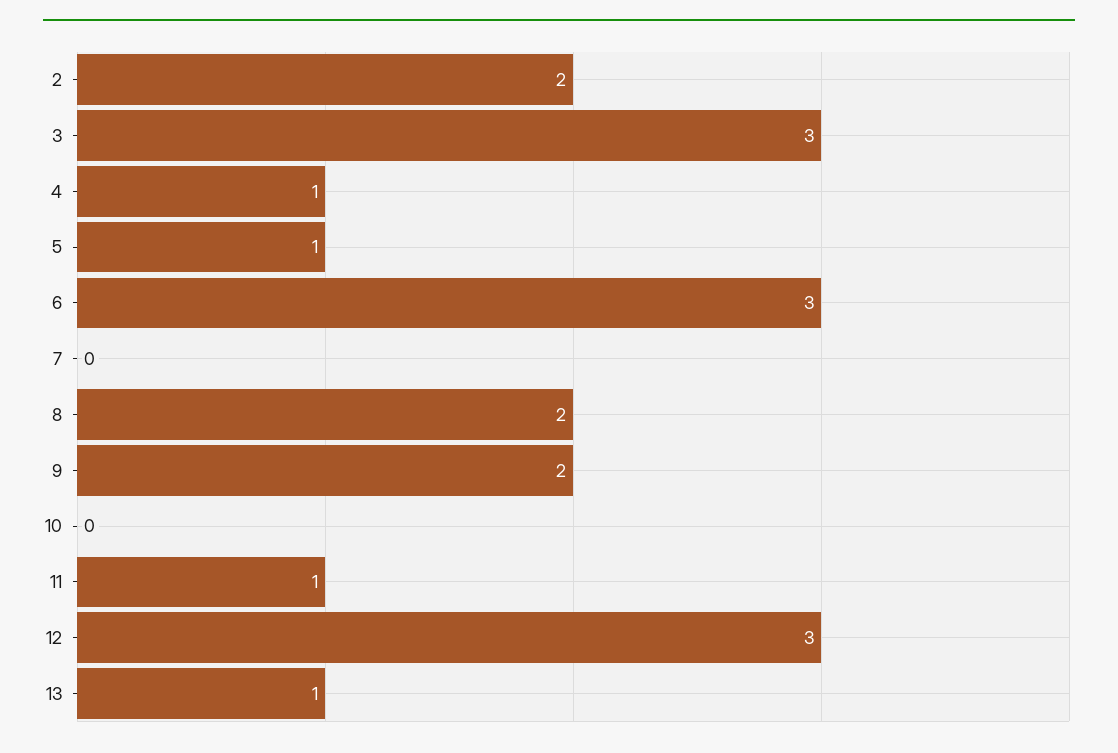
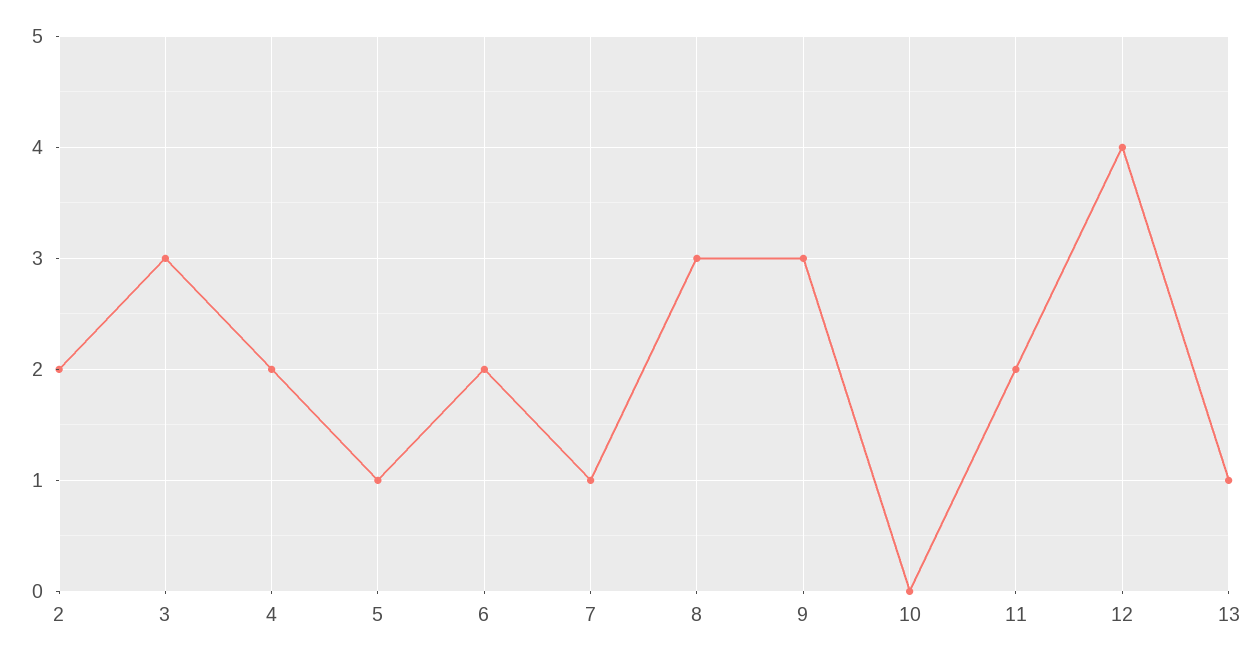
4: 1 -> 2
6: 3 -> 2
7: 0 -> 1
8: 2 -> 3
9: 2 -> 3
11: 1 -> 2
12: 3 -> 4

